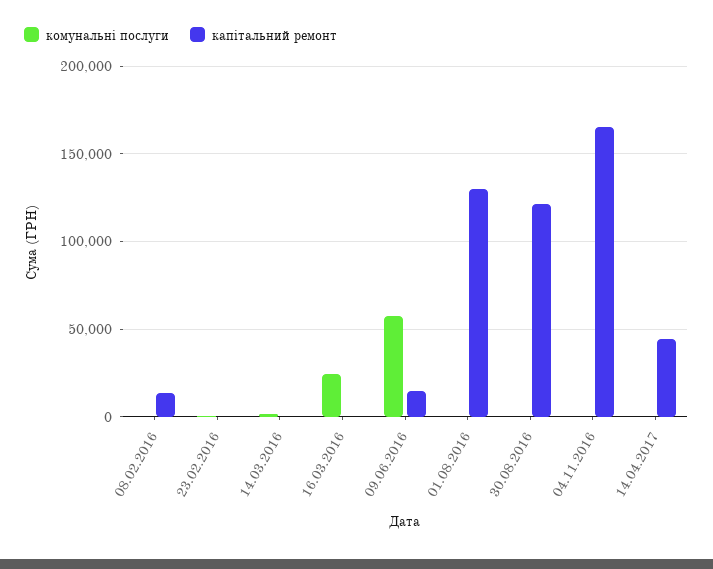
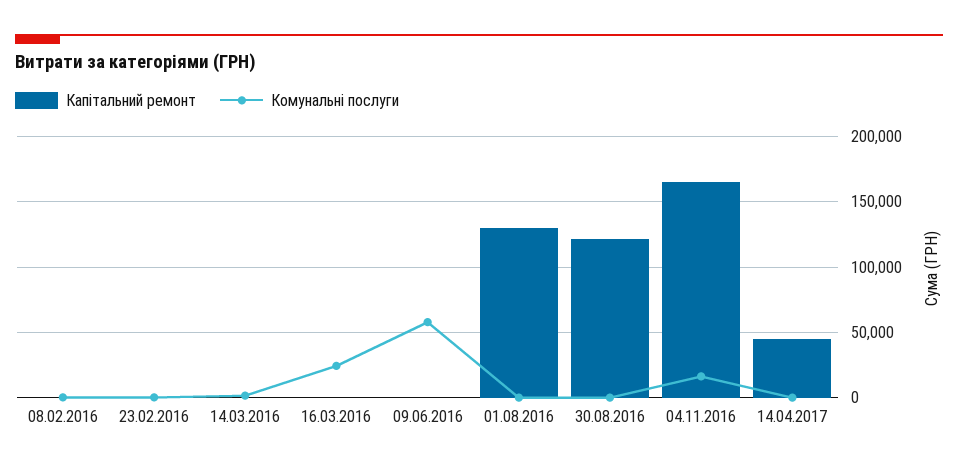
капітальний ремонт, 08.02.2016: 15000 -> 0
капітальний ремонт, 09.06.2016: 15000 -> 0
комунальні послуги, 04.11.2016: 0 -> 15000

